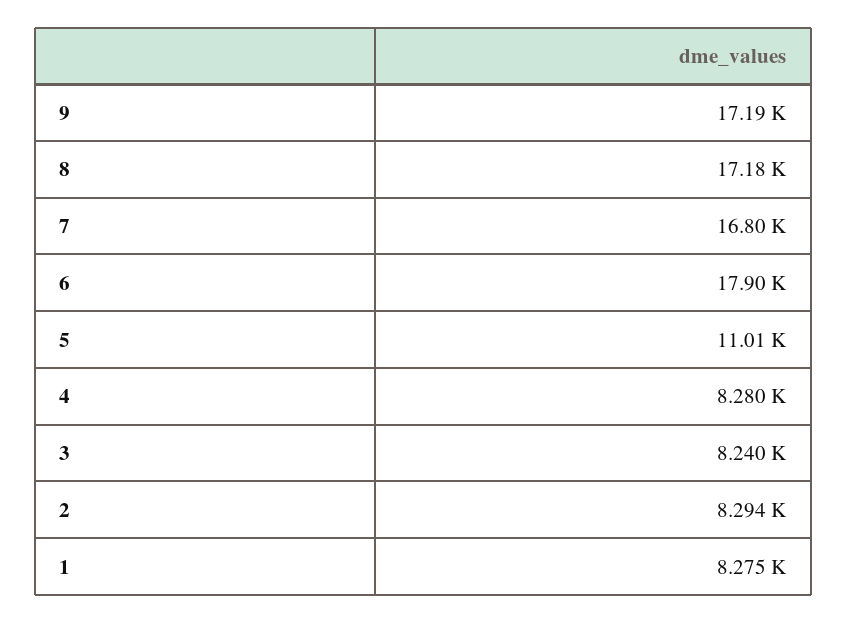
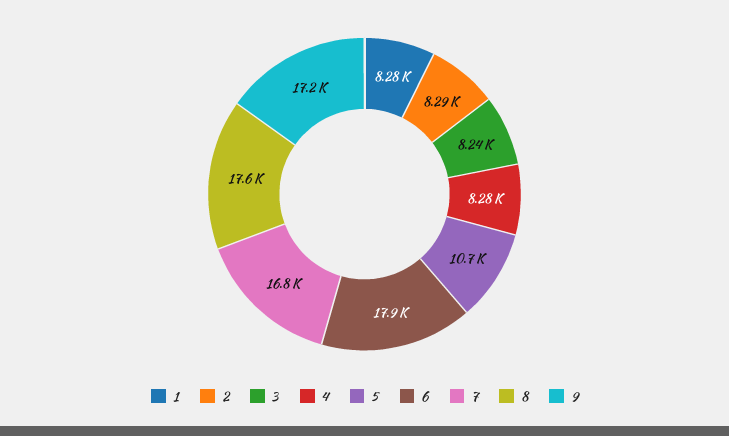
8: 17180 -> 17600
5: 11010 -> 10700

